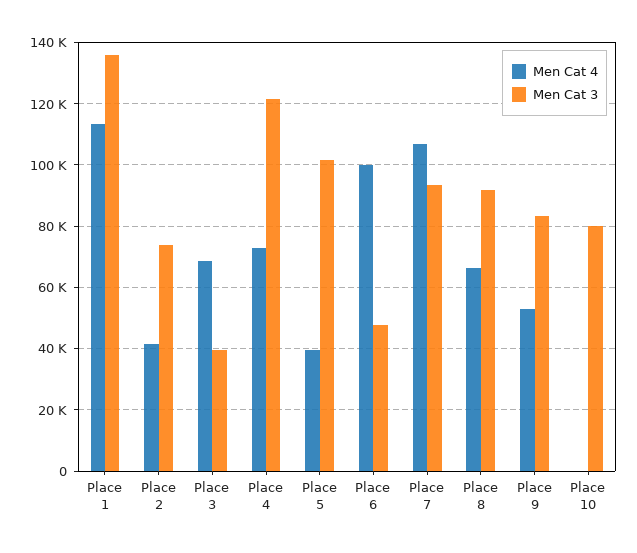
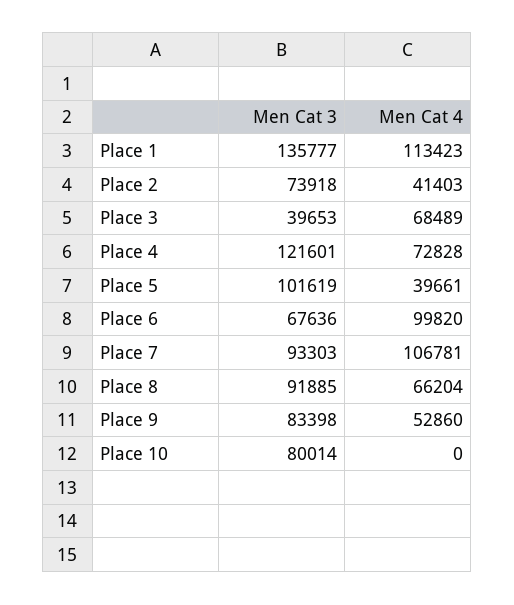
Men Cat 3, Place 6: 48000 -> 67636

